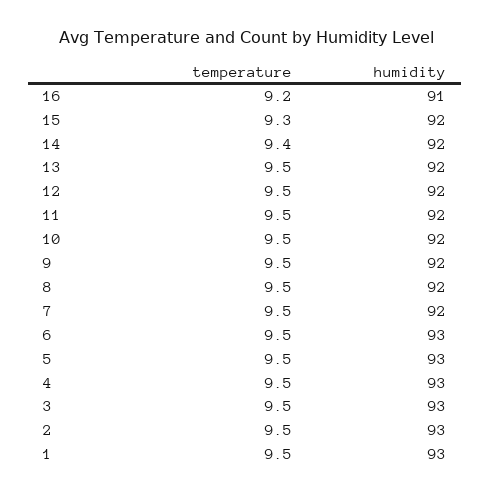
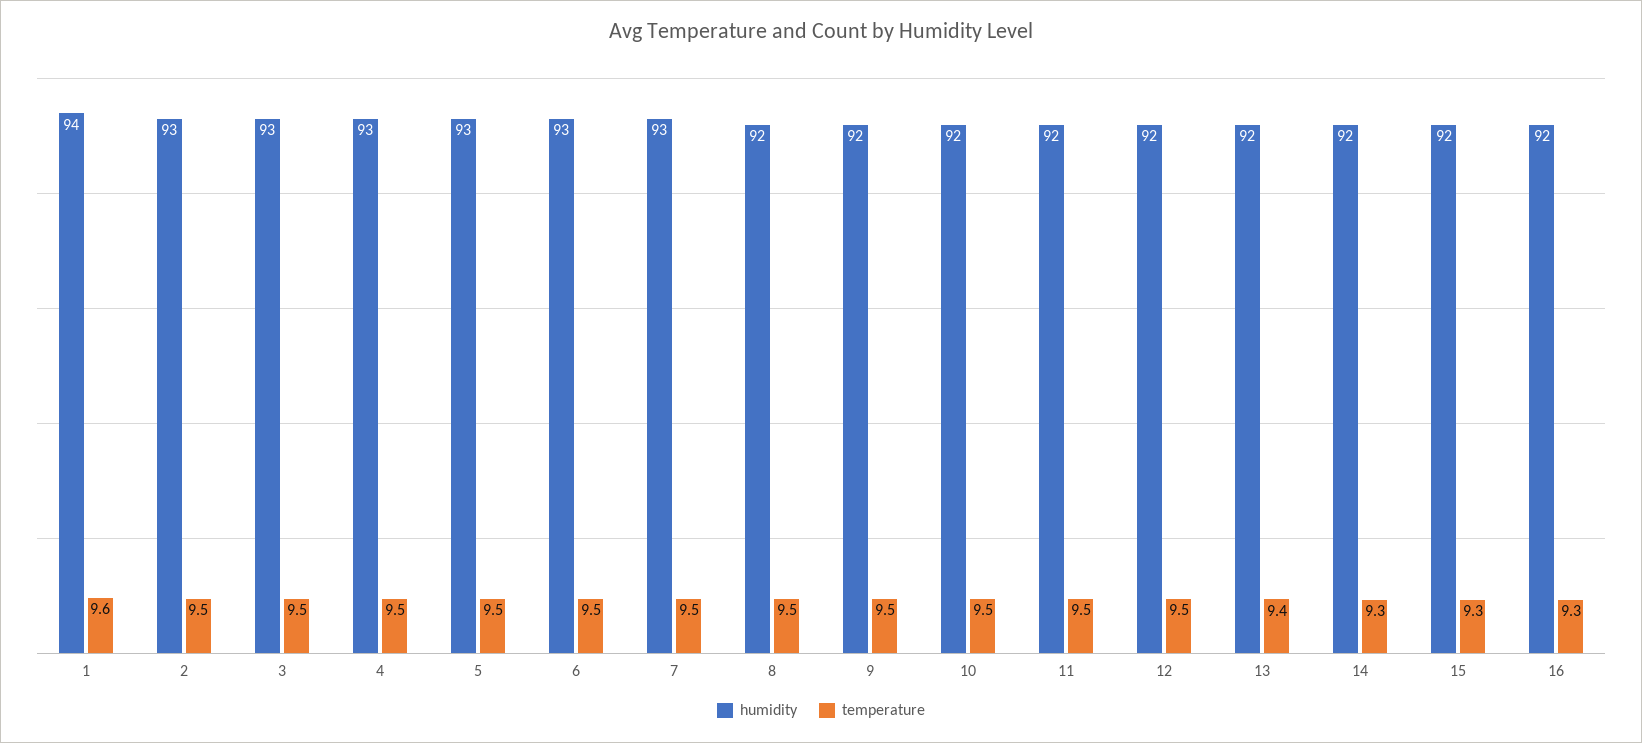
temperature, 16: 9.2 -> 9.3
humidity, 16: 91 -> 92
temperature, 14: 9.4 -> 9.3
temperature, 13: 9.5 -> 9.4
humidity, 7: 92 -> 93
temperature, 1: 9.5 -> 9.6
humidity, 1: 93 -> 94

